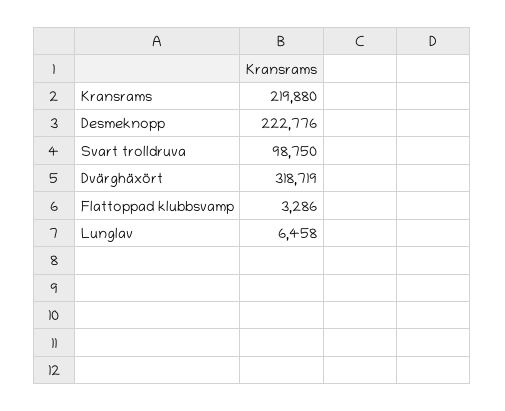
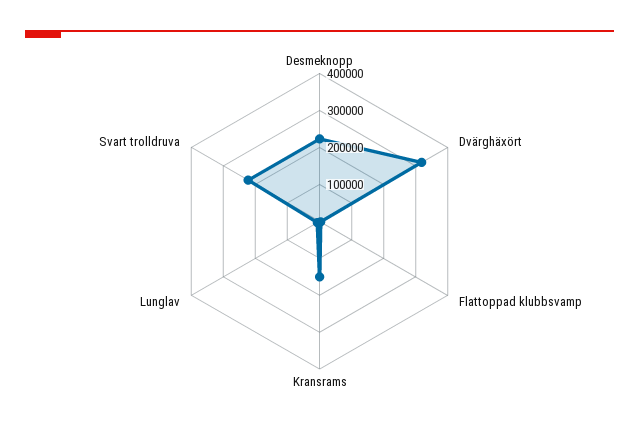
Kransrams: 219880 -> 150000
Svart trolldruva: 98750 -> 225000

